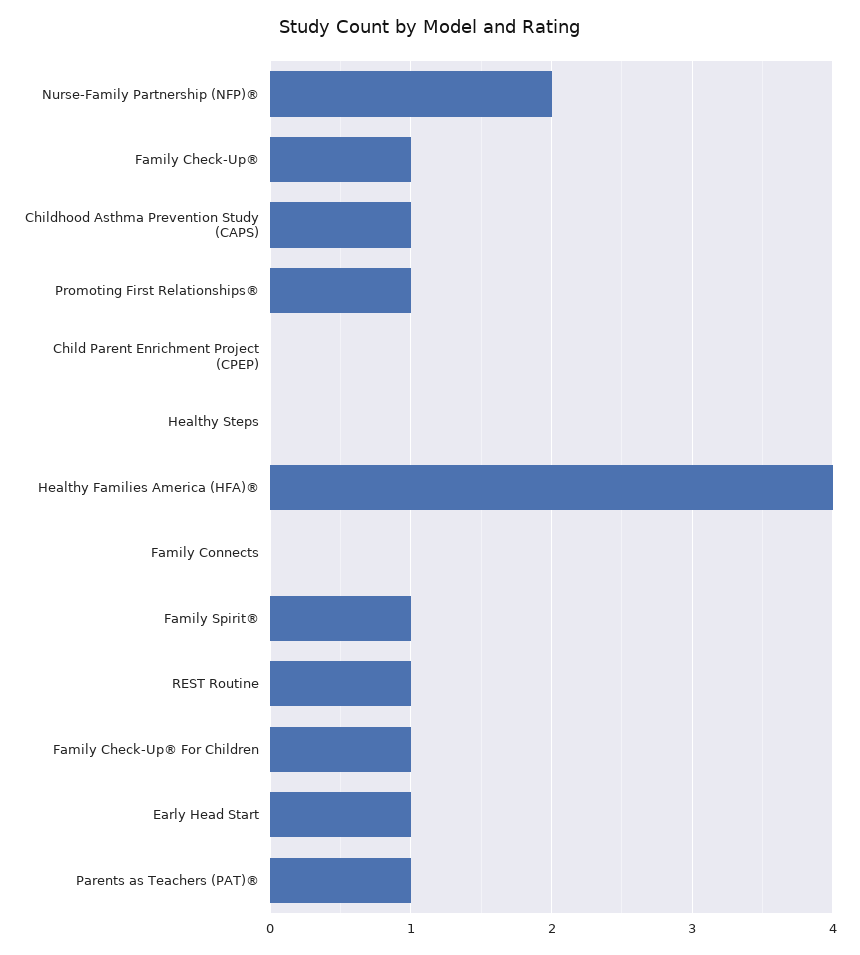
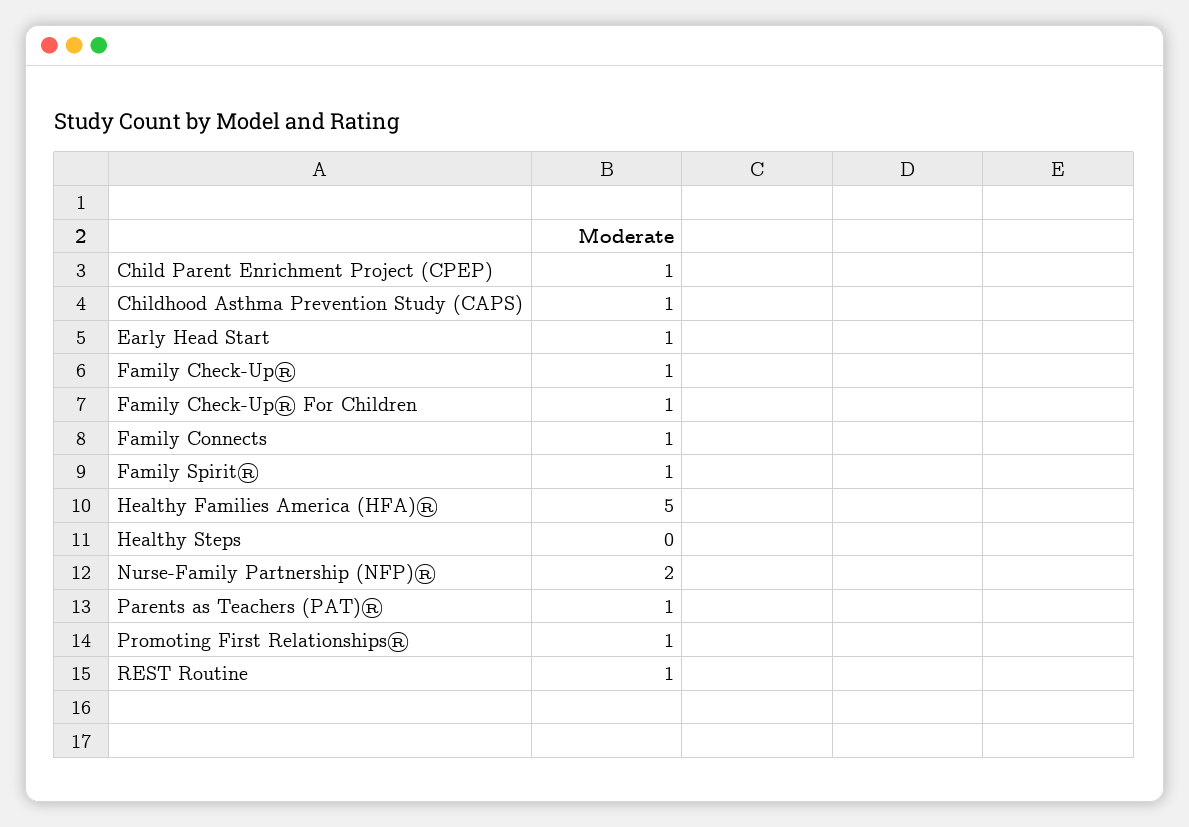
Child Parent Enrichment Project (CPEP): 0 -> 1
Healthy Families America (HFA)®: 4 -> 5
Family Connects: 0 -> 1

